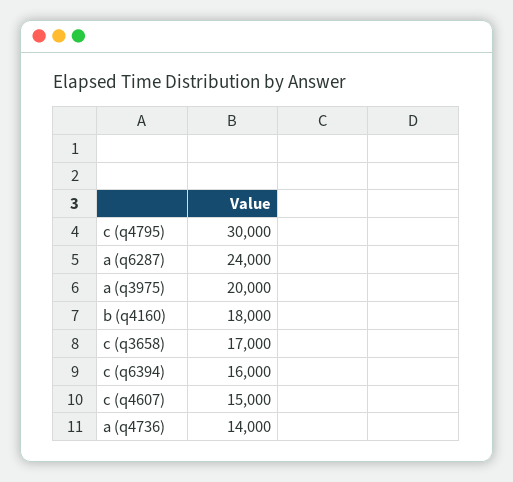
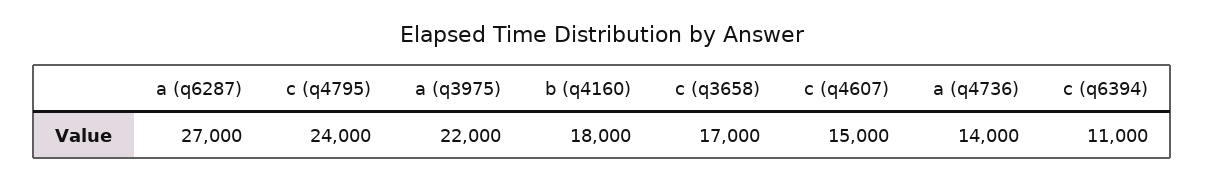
c (q4795): 30000 -> 24000
a (q6287): 24000 -> 27000
a (q3975): 20000 -> 22000
c (q6394): 16000 -> 11000

